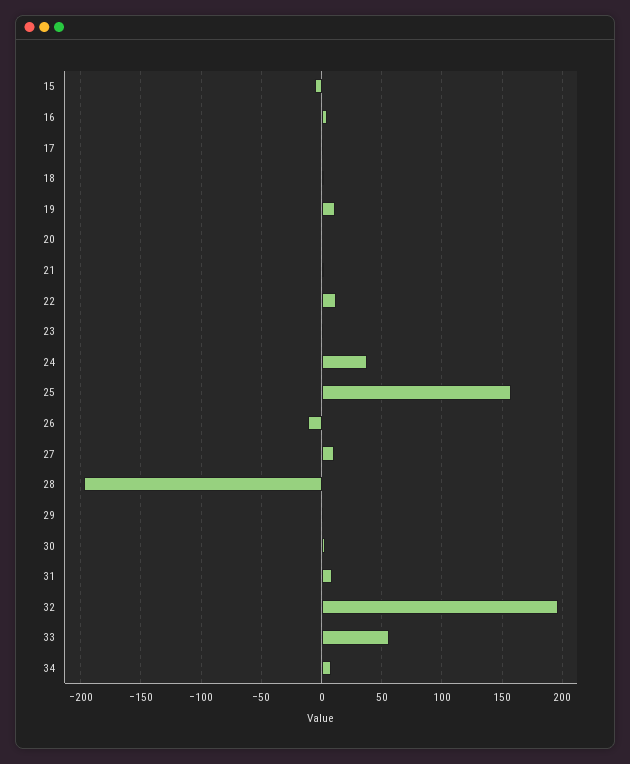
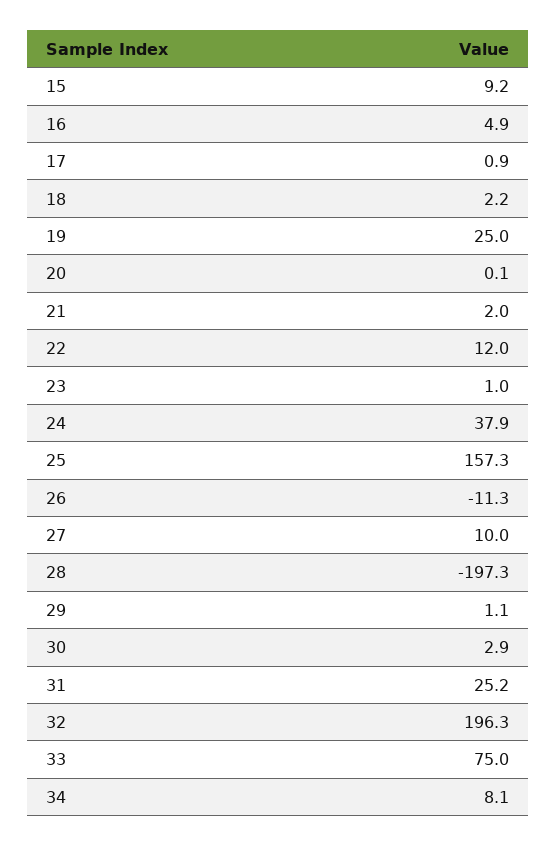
15: -5 -> 9.2
19: 10 -> 25
31: 10 -> 25.2
33: 55 -> 75

